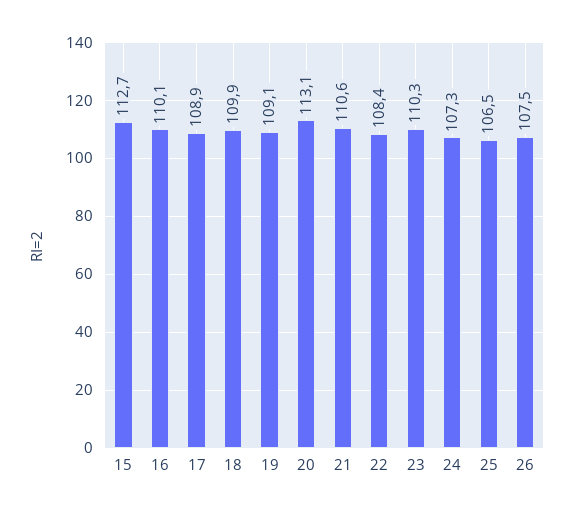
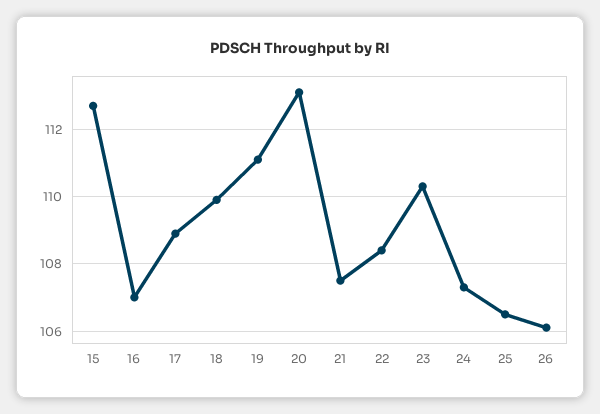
16: 110.1 -> 107
19: 109.1 -> 111
21: 110.6 -> 107.5
26: 107.5 -> 106

